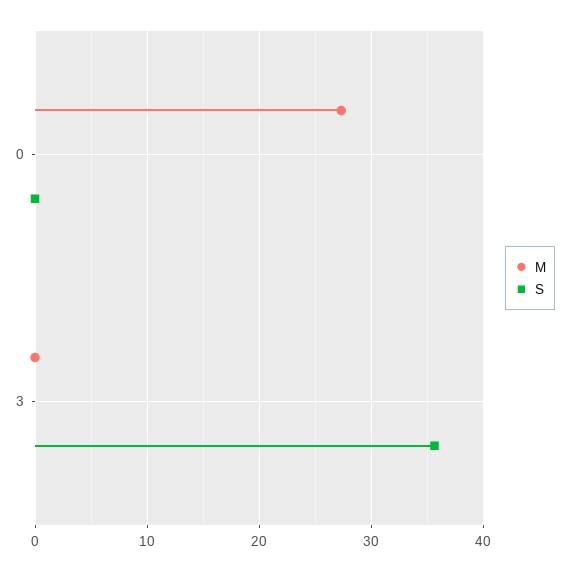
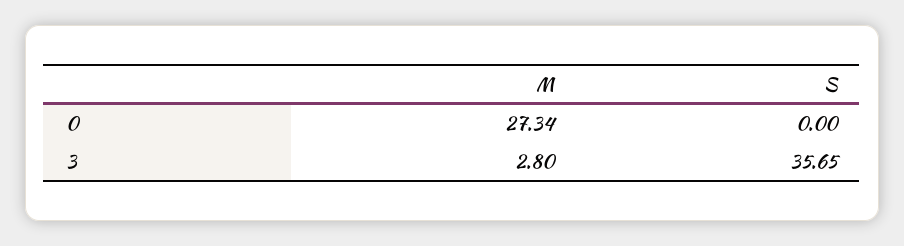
M, 3: 0 -> 2.8

